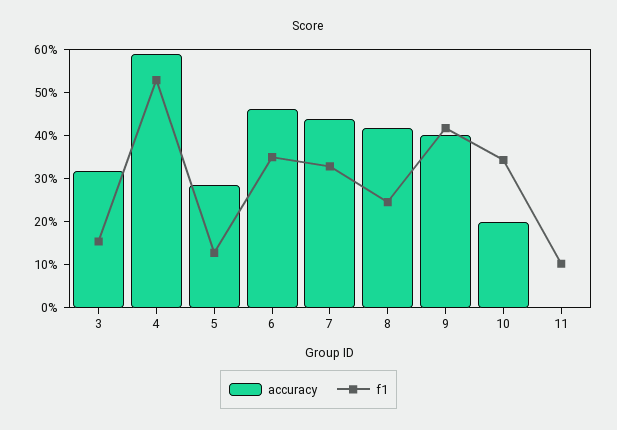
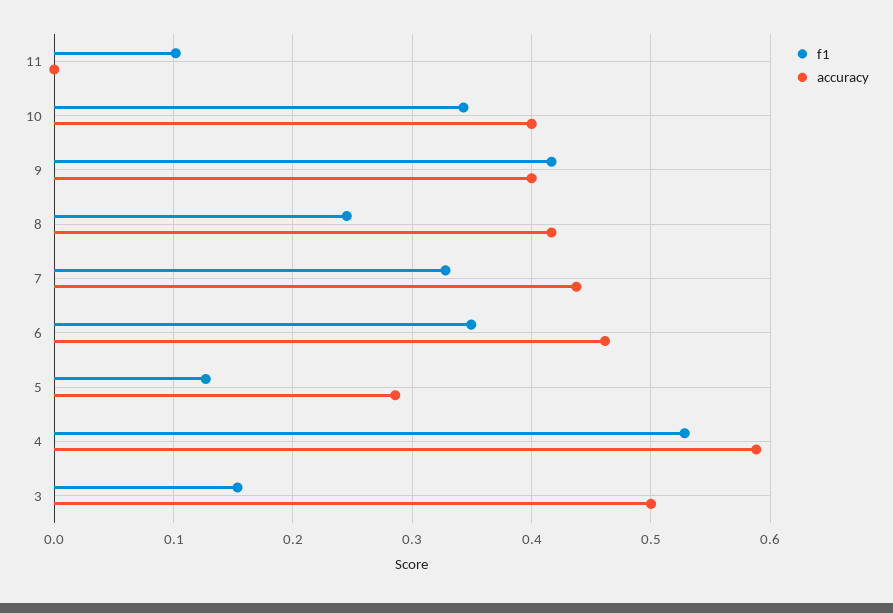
accuracy, 3: 0.32 -> 0.5
accuracy, 10: 0.2 -> 0.4

